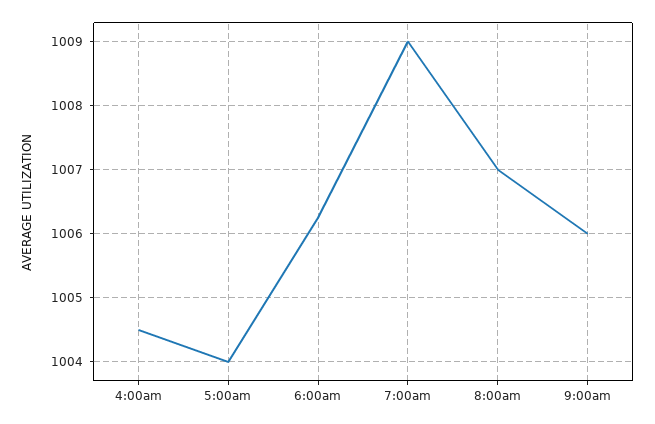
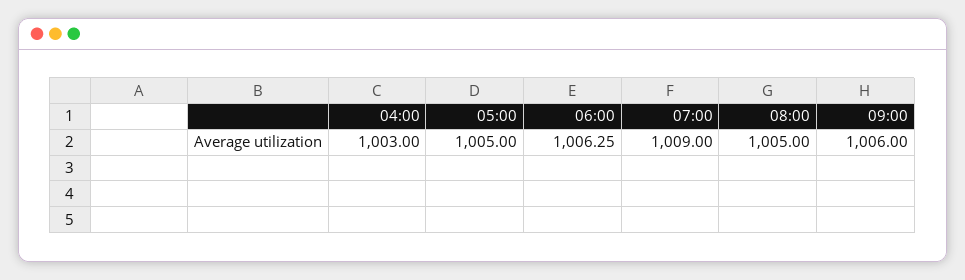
4:00am: 1004.5 -> 1003
5:00am: 1004 -> 1005
8:00am: 1007 -> 1005

